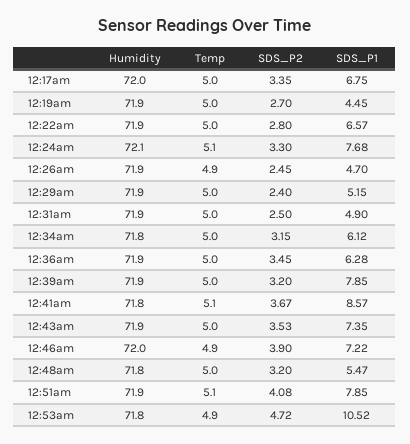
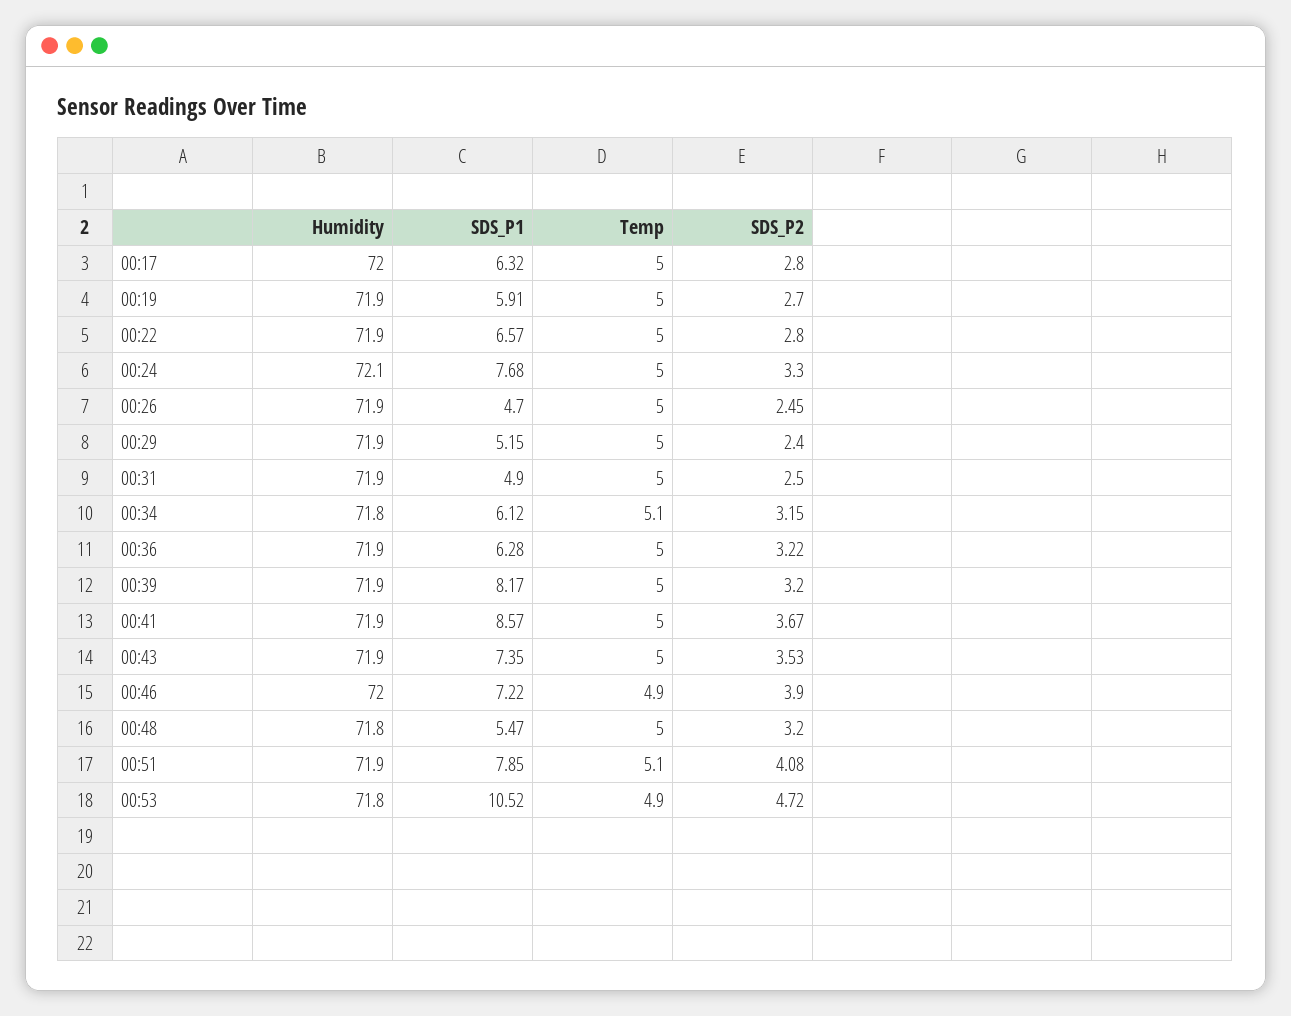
SDS_P2, 12:17am: 3.35 -> 2.8
SDS_P1, 12:17am: 6.75 -> 6.32
SDS_P1, 12:19am: 4.45 -> 5.91
Temp, 12:24am: 5.1 -> 5
Temp, 12:26am: 4.9 -> 5
Temp, 12:34am: 5 -> 5.1
SDS_P2, 12:36am: 3.45 -> 3.22
SDS_P1, 12:39am: 7.85 -> 8.17
Humidity, 12:41am: 71.8 -> 71.9
Temp, 12:41am: 5.1 -> 5

